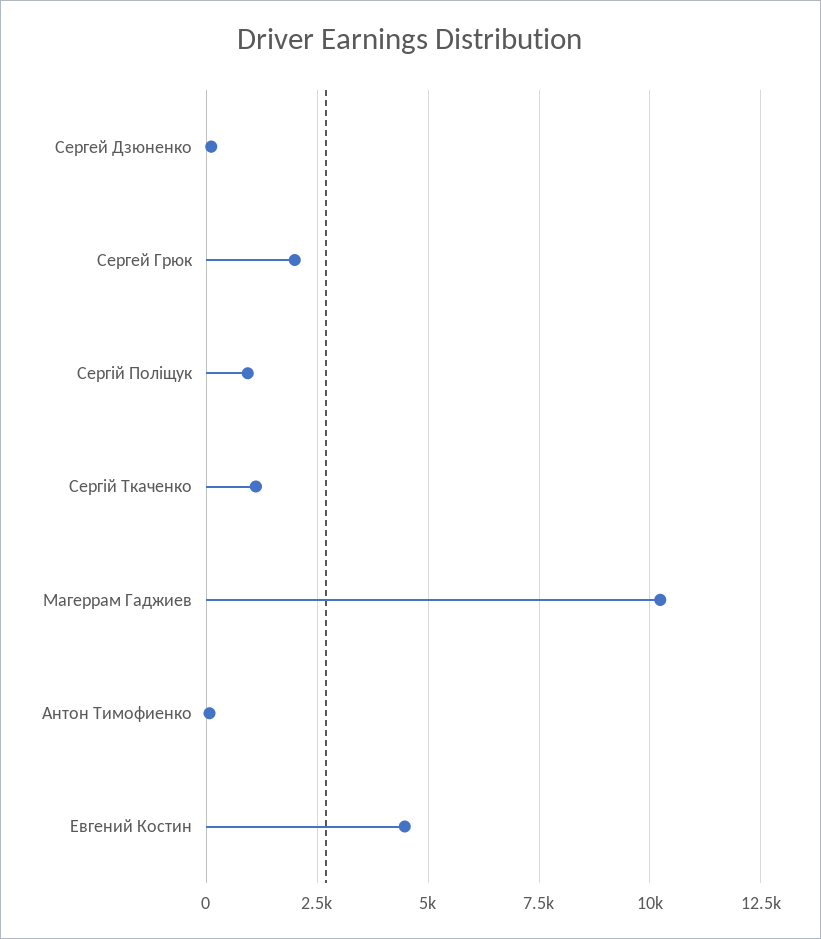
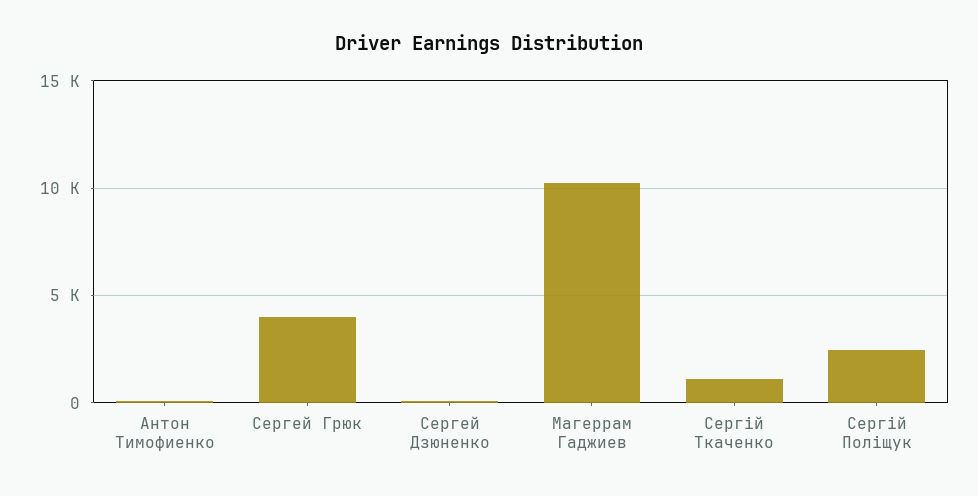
Сергей Грюк: 2000 -> 4000
Сергій Поліщук: 1000 -> 2500
Евгений Костин: 4500 -> none

